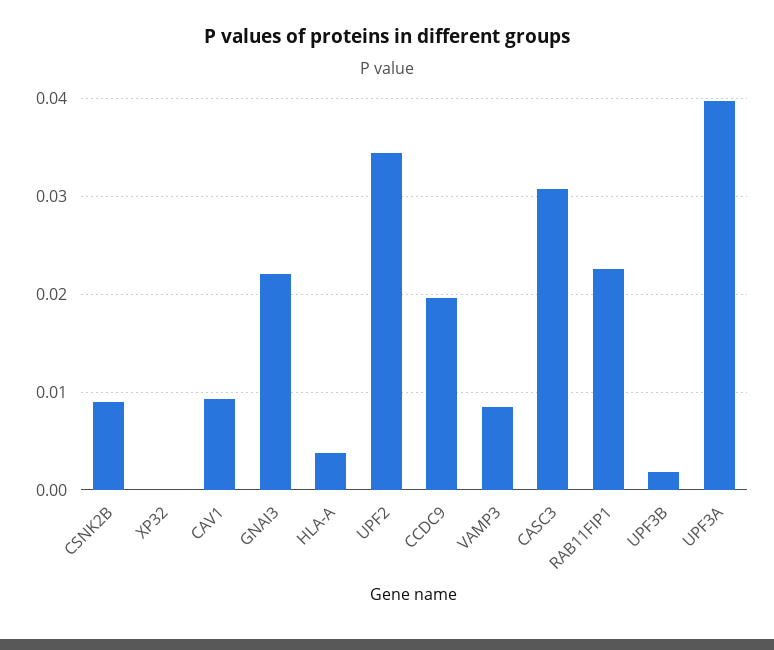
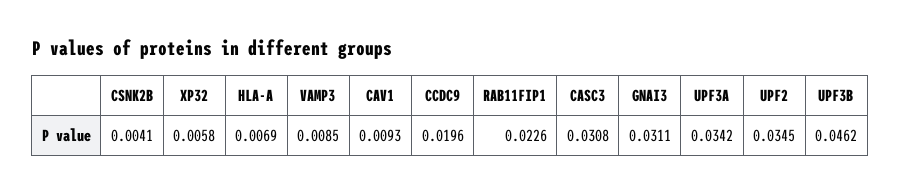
CSNK2B: 0.009 -> 0.0041
XP32: 0 -> 0.0058
GNAI3: 0.022 -> 0.0311
HLA-A: 0.004 -> 0.0069
UPF3B: 0.002 -> 0.0462
UPF3A: 0.04 -> 0.0342

